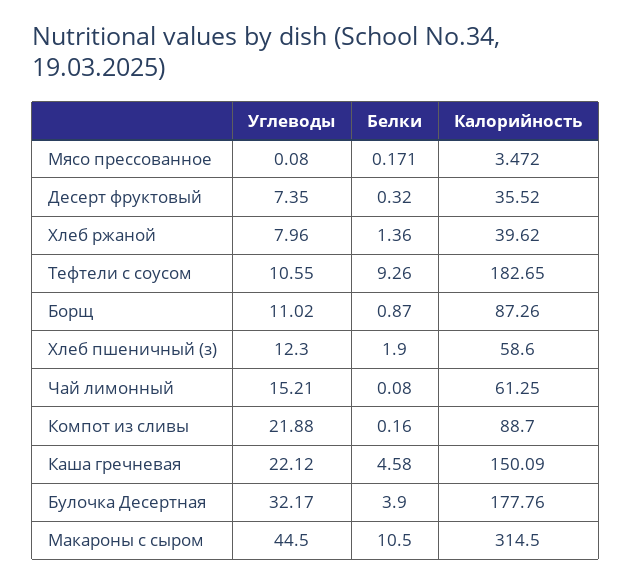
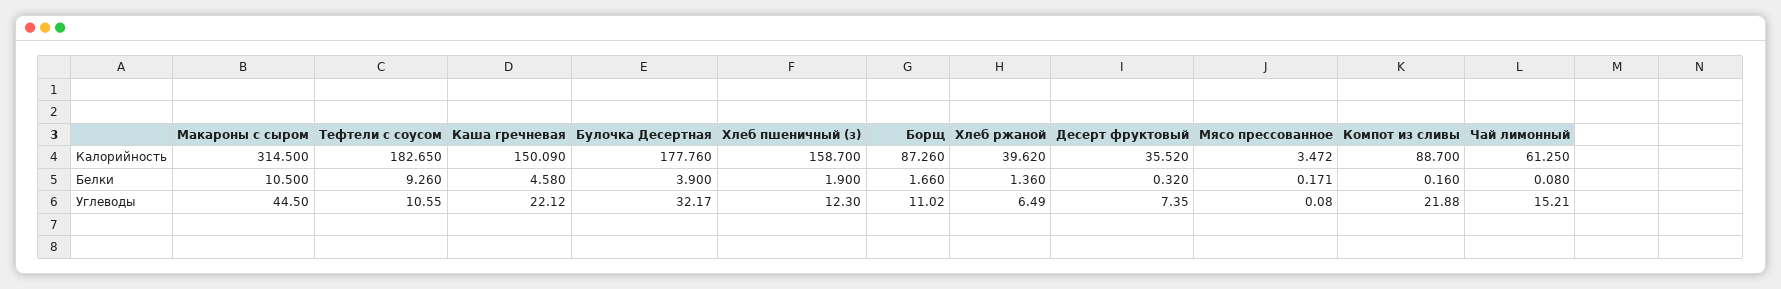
Углеводы, Хлеб ржаной: 7.96 -> 6.49
Белки, Борщ: 0.87 -> 1.66
Калорийность, Хлеб пшеничный (з): 58.6 -> 158.7

